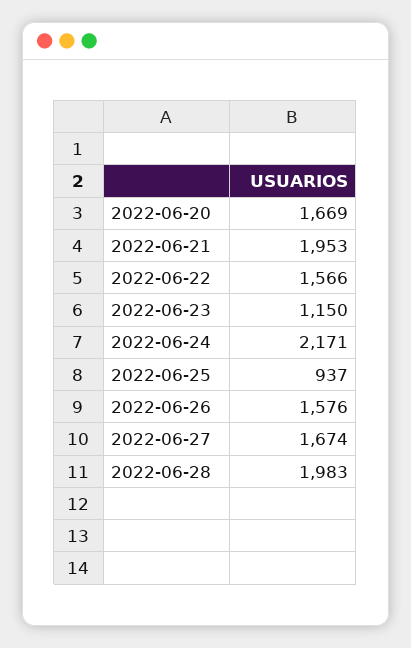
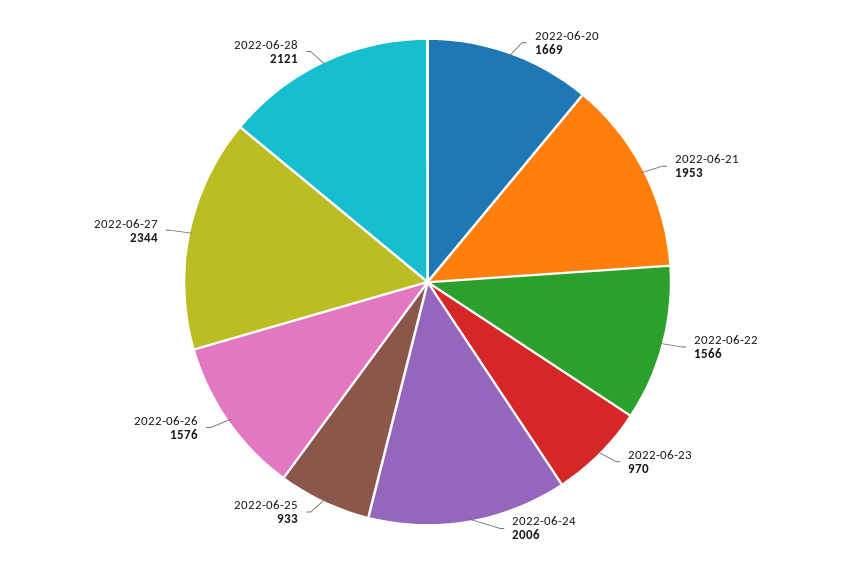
2022-06-23: 1150 -> 970
2022-06-24: 2171 -> 2006
2022-06-25: 937 -> 933
2022-06-27: 1674 -> 2344
2022-06-28: 1983 -> 2121

